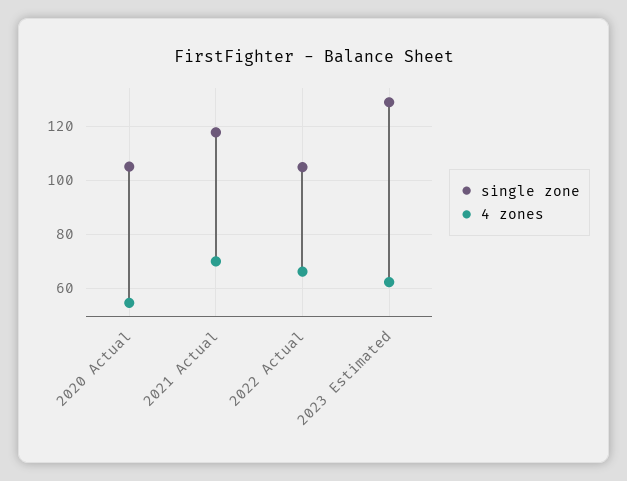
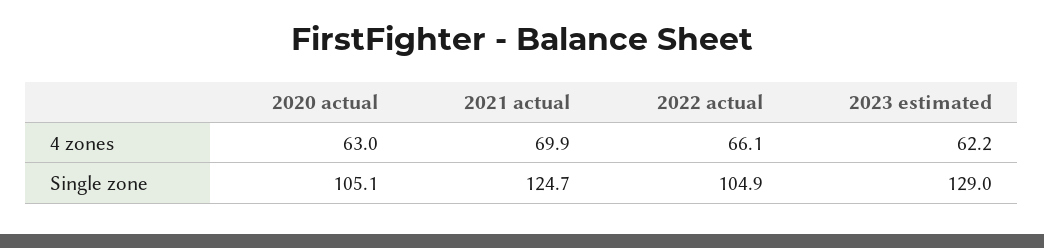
4 zones, 2020 Actual: 55 -> 63
single zone, 2021 Actual: 117.5 -> 124.7

